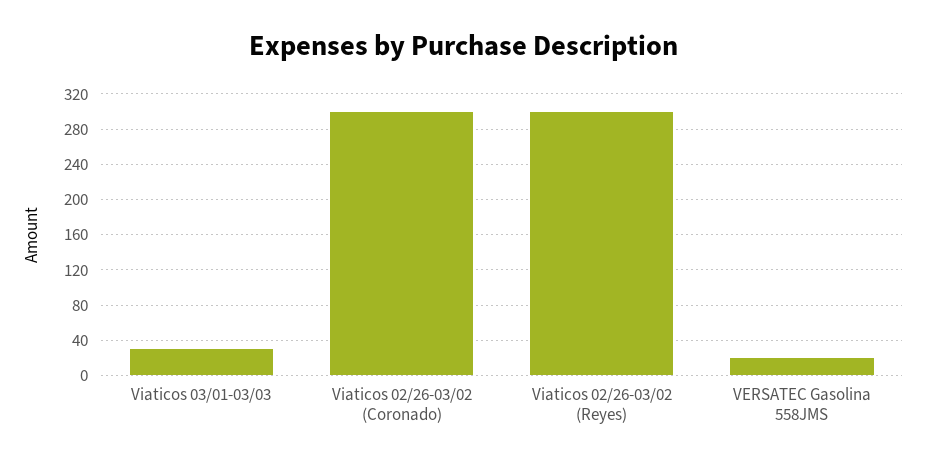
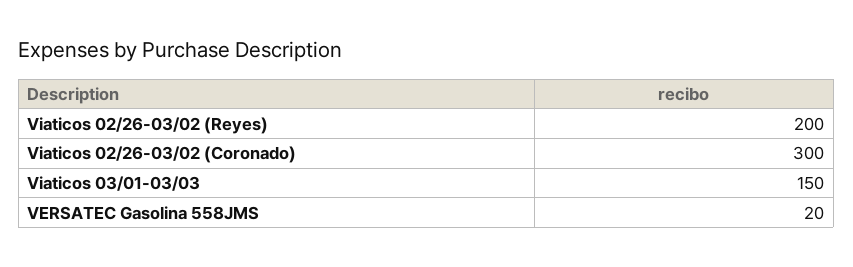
Viaticos 03/01-03/03: 30 -> 150
Viaticos 02/26-03/02 (Reyes): 300 -> 200

